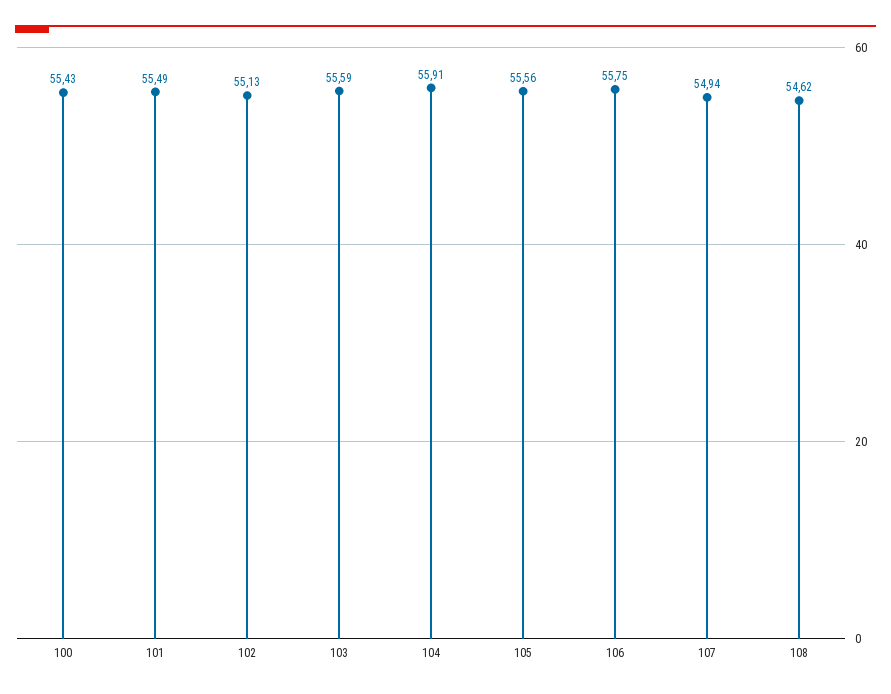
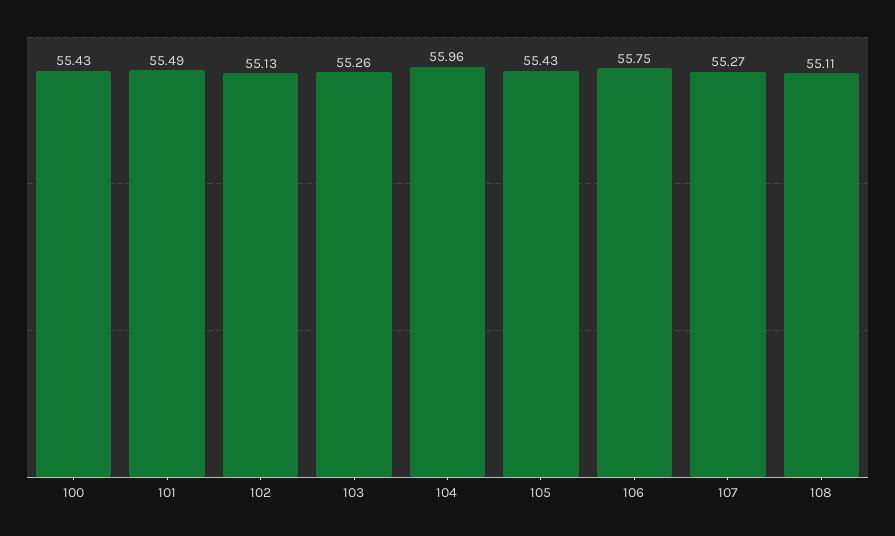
103: 55.59 -> 55.26
104: 55.91 -> 55.96
105: 55.56 -> 55.43
107: 54.94 -> 55.27
108: 54.62 -> 55.11

